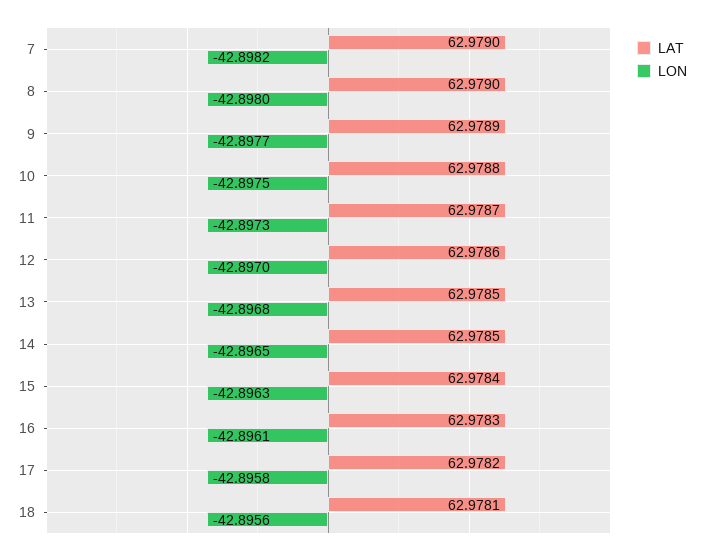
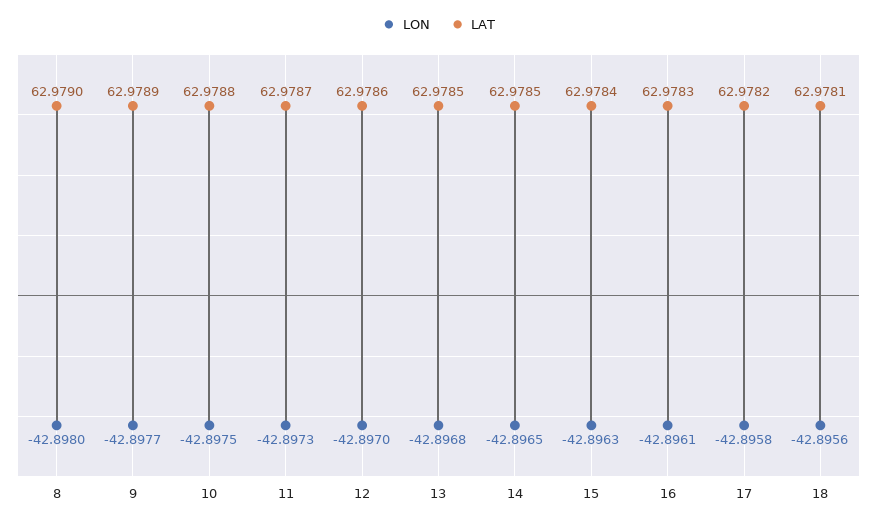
LAT, 7: 62.979 -> none
LON, 7: -42.8982 -> none

